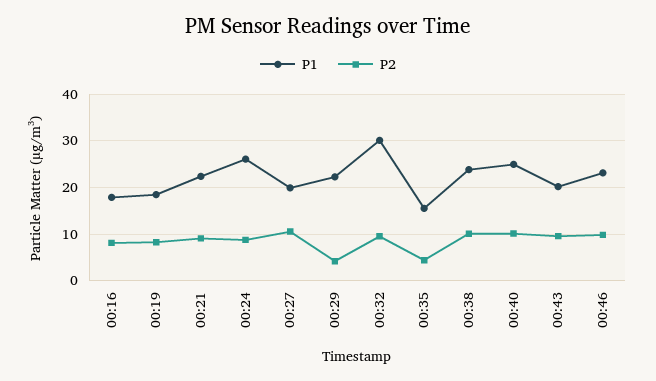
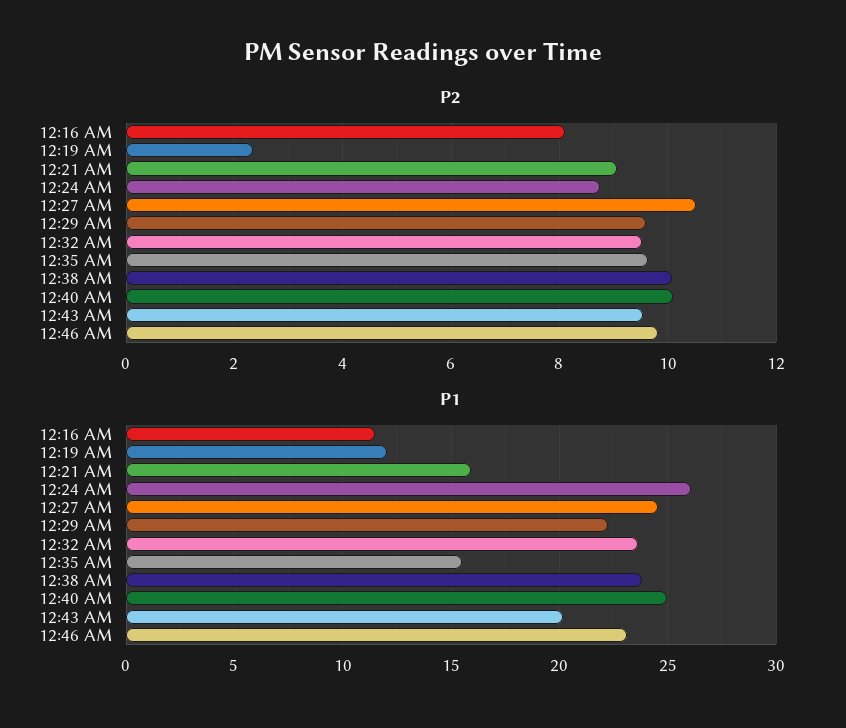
P1, 00:16: 18 -> 11.5
P1, 00:19: 18 -> 12
P2, 00:19: 8 -> 2.4
P1, 00:21: 22 -> 16
P1, 00:27: 20 -> 24.5
P2, 00:29: 4 -> 9.6
P1, 00:32: 30 -> 23.5
P2, 00:35: 4 -> 9.6

